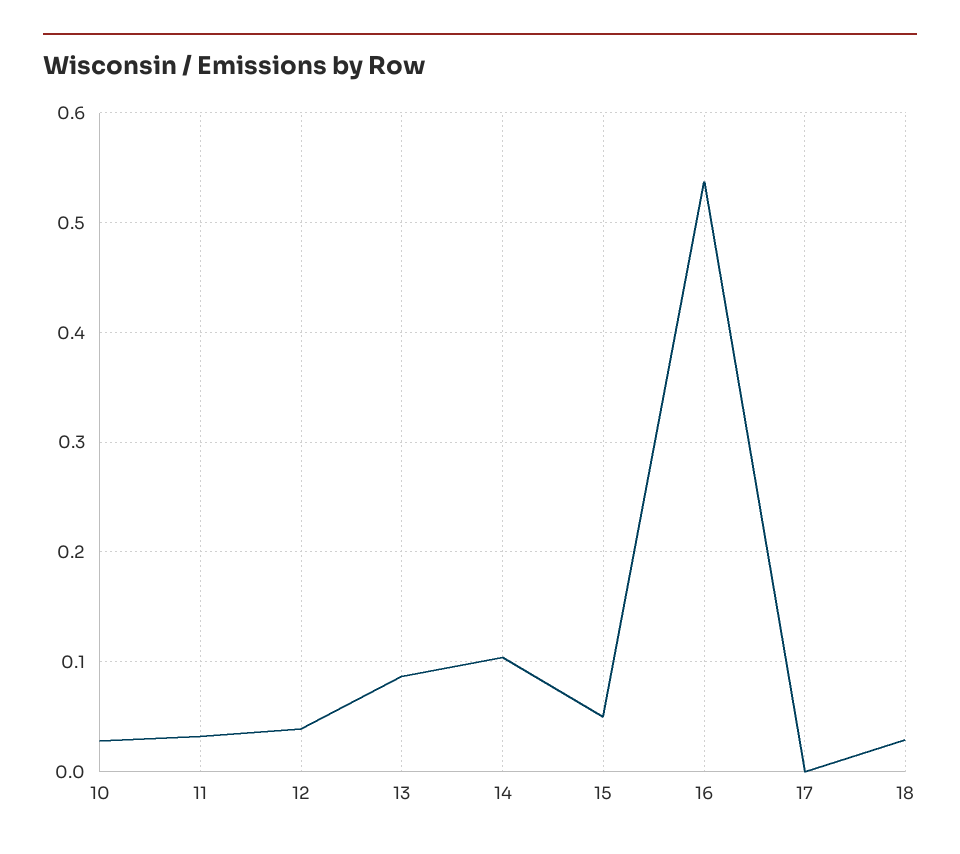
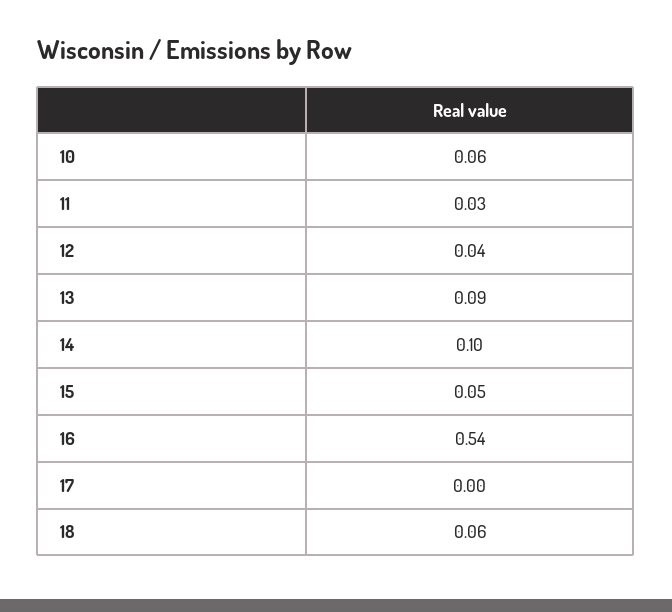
10: 0.03 -> 0.06
18: 0.03 -> 0.06

